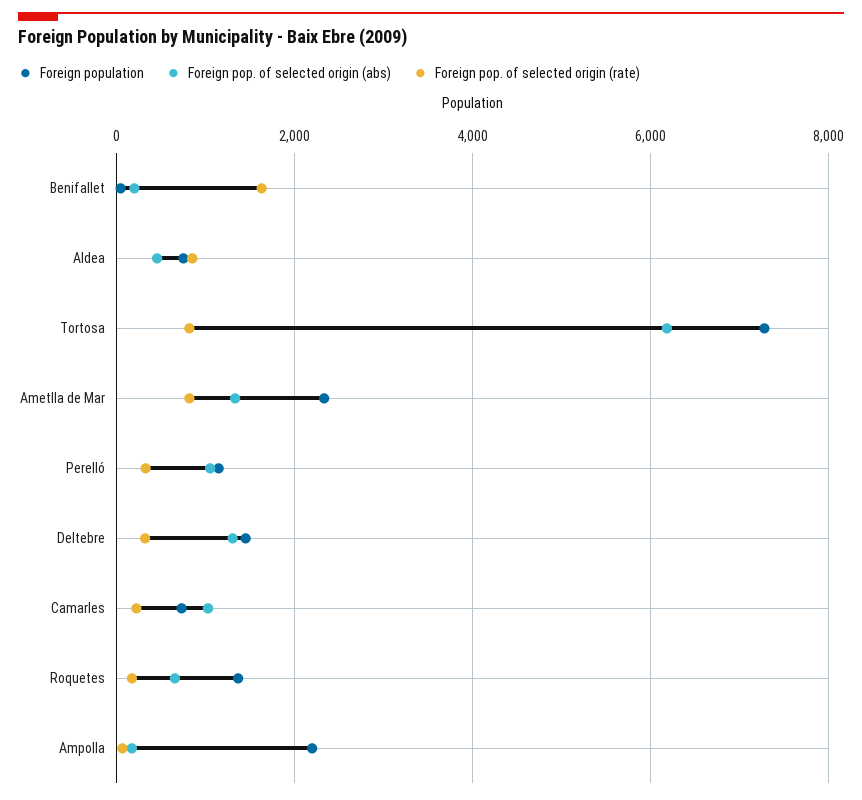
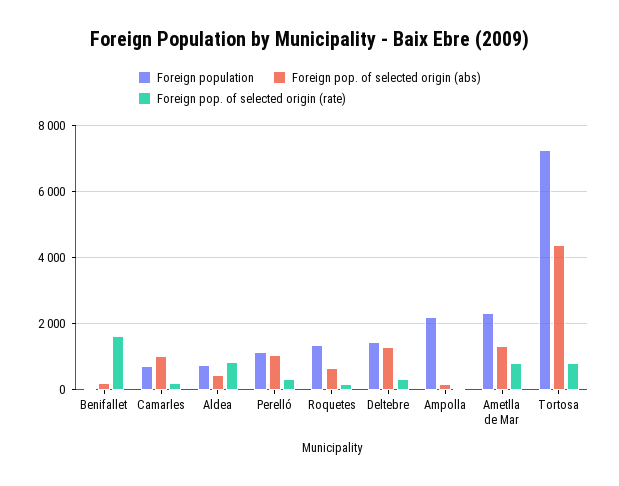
Foreign pop. of selected origin (abs), Tortosa: 6200 -> 4400

